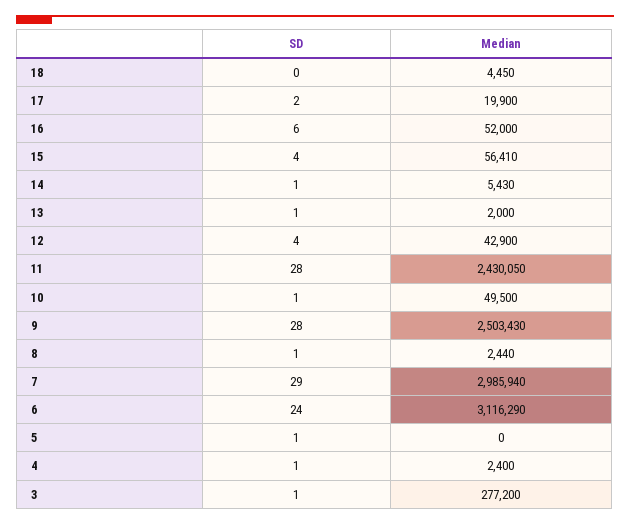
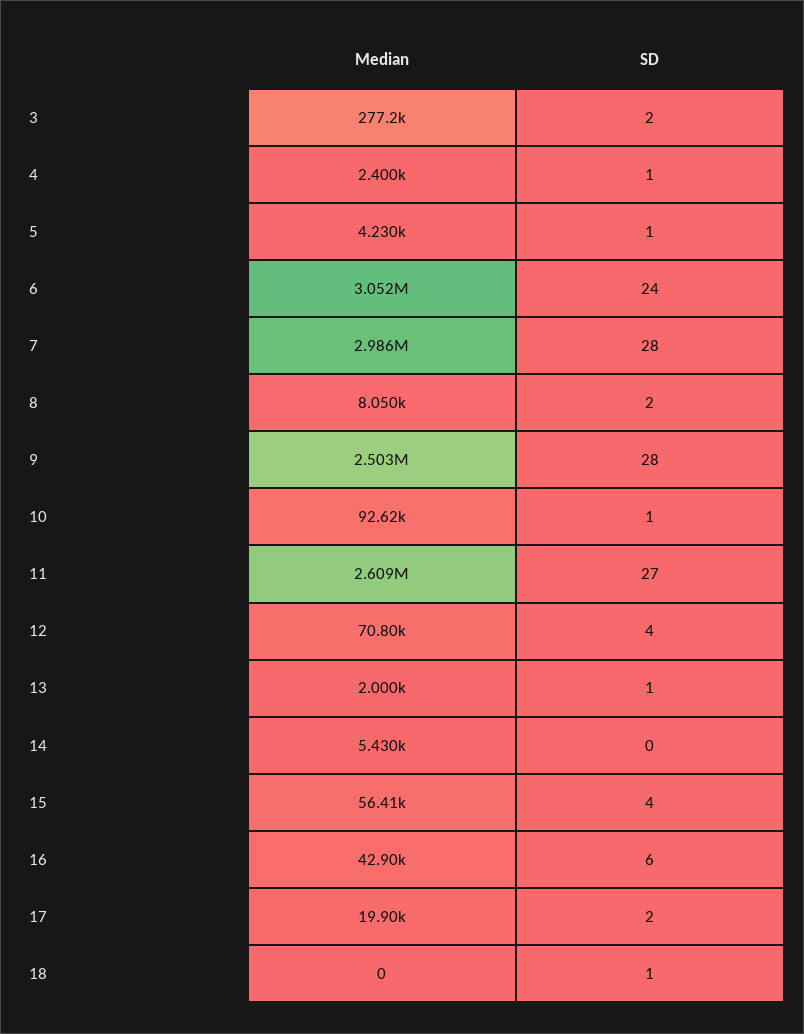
SD, 18: 0 -> 1
Median, 18: 4450 -> 0
Median, 16: 52000 -> 42900
SD, 14: 1 -> 0
Median, 12: 42900 -> 70800
SD, 11: 28 -> 27
Median, 11: 2430050 -> 2609000
Median, 10: 49500 -> 92620
SD, 8: 1 -> 2
Median, 8: 2440 -> 8050
SD, 7: 29 -> 28
Median, 6: 3116290 -> 3052000
Median, 5: 0 -> 4230
SD, 3: 1 -> 2

